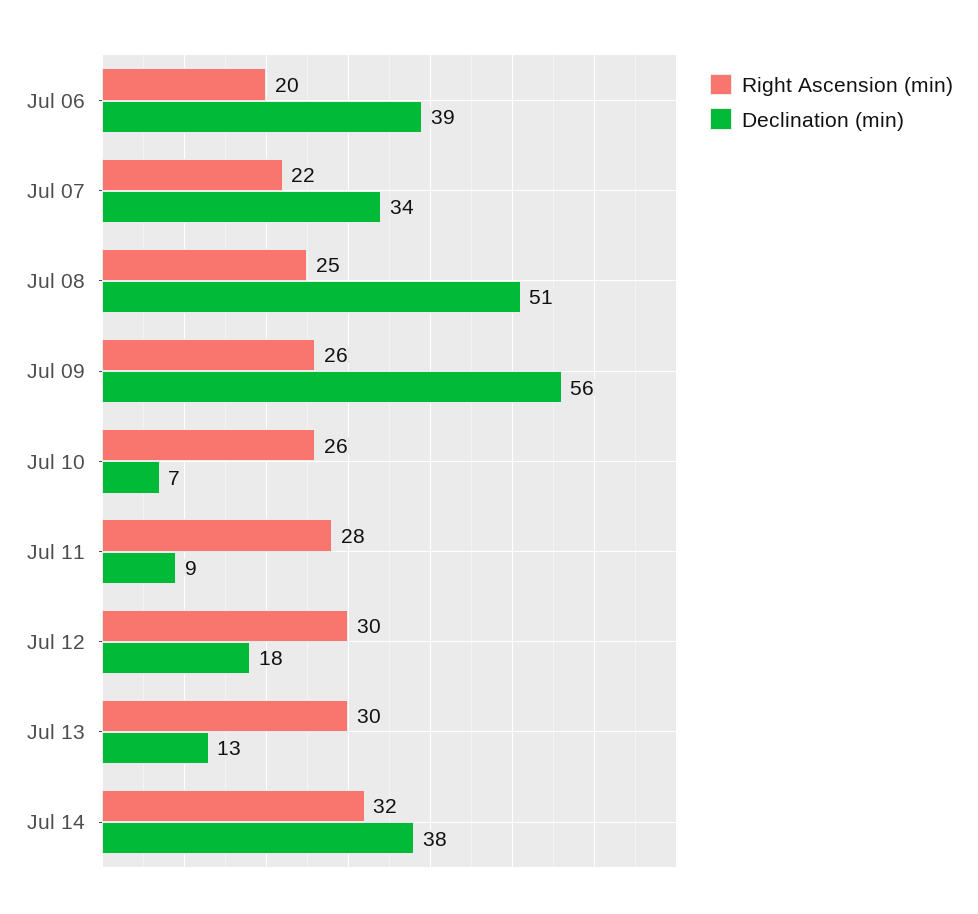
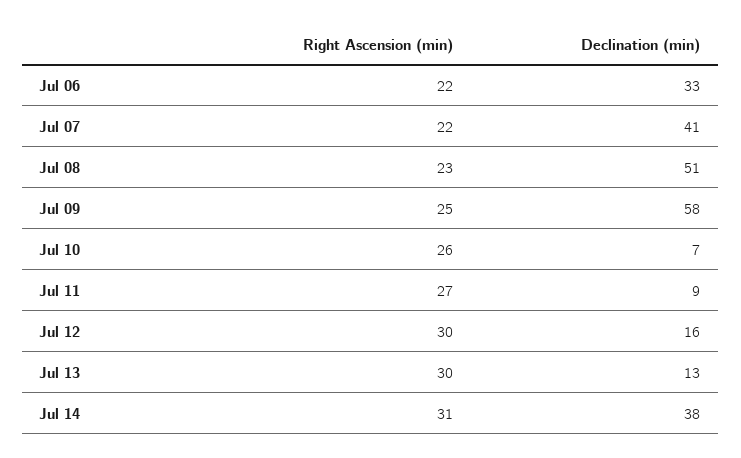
Right Ascension (min), Jul 06: 20 -> 22
Declination (min), Jul 06: 39 -> 33
Declination (min), Jul 07: 34 -> 41
Right Ascension (min), Jul 08: 25 -> 23
Right Ascension (min), Jul 09: 26 -> 25
Declination (min), Jul 09: 56 -> 58
Right Ascension (min), Jul 11: 28 -> 27
Declination (min), Jul 12: 18 -> 16
Right Ascension (min), Jul 14: 32 -> 31

